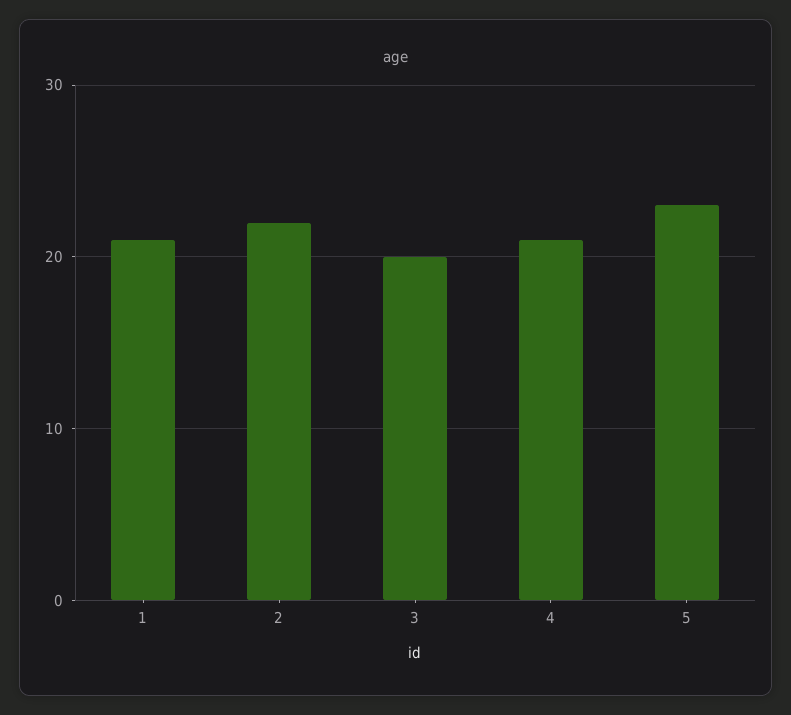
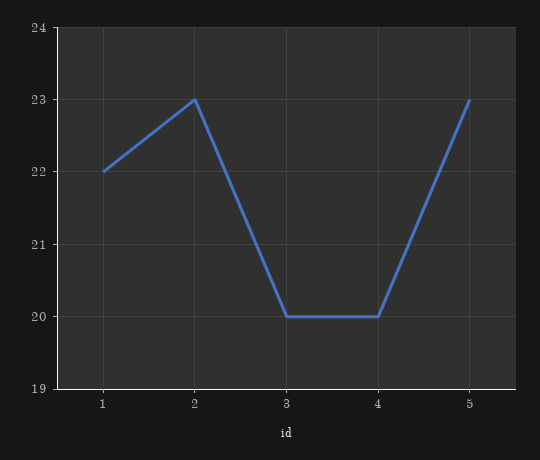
1: 21 -> 22
2: 22 -> 23
4: 21 -> 20

